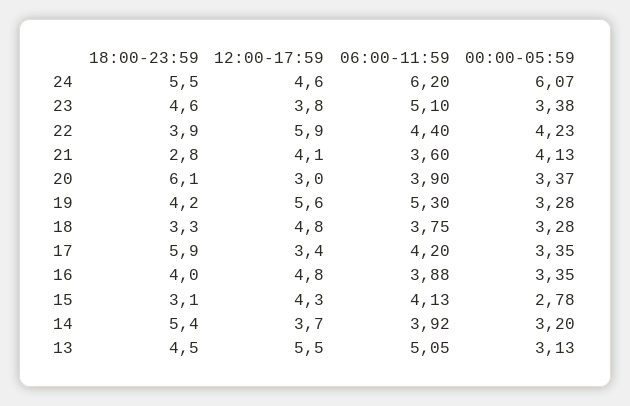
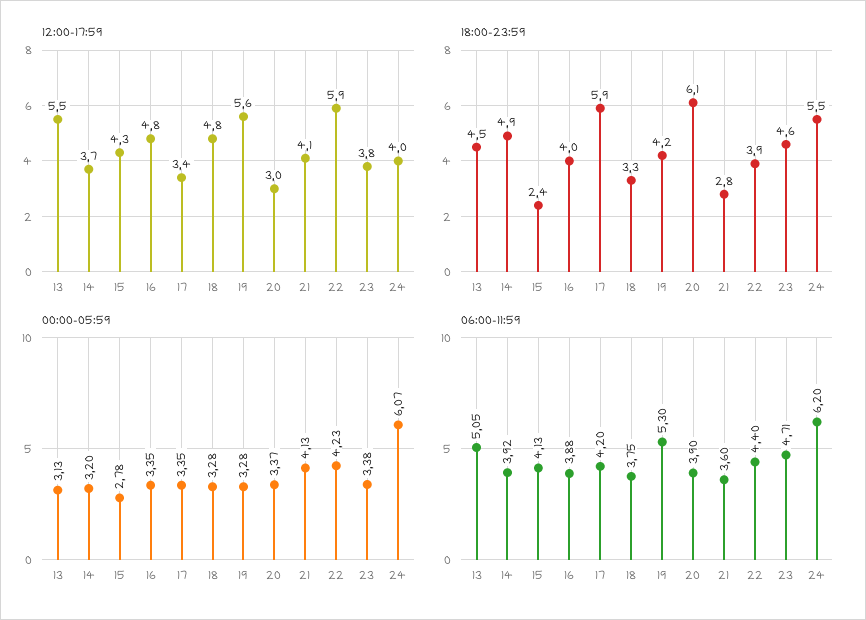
12:00-17:59, 24: 4.6 -> 4
06:00-11:59, 23: 5.1 -> 4.71
18:00-23:59, 15: 3.1 -> 2.4
18:00-23:59, 14: 5.4 -> 4.9

